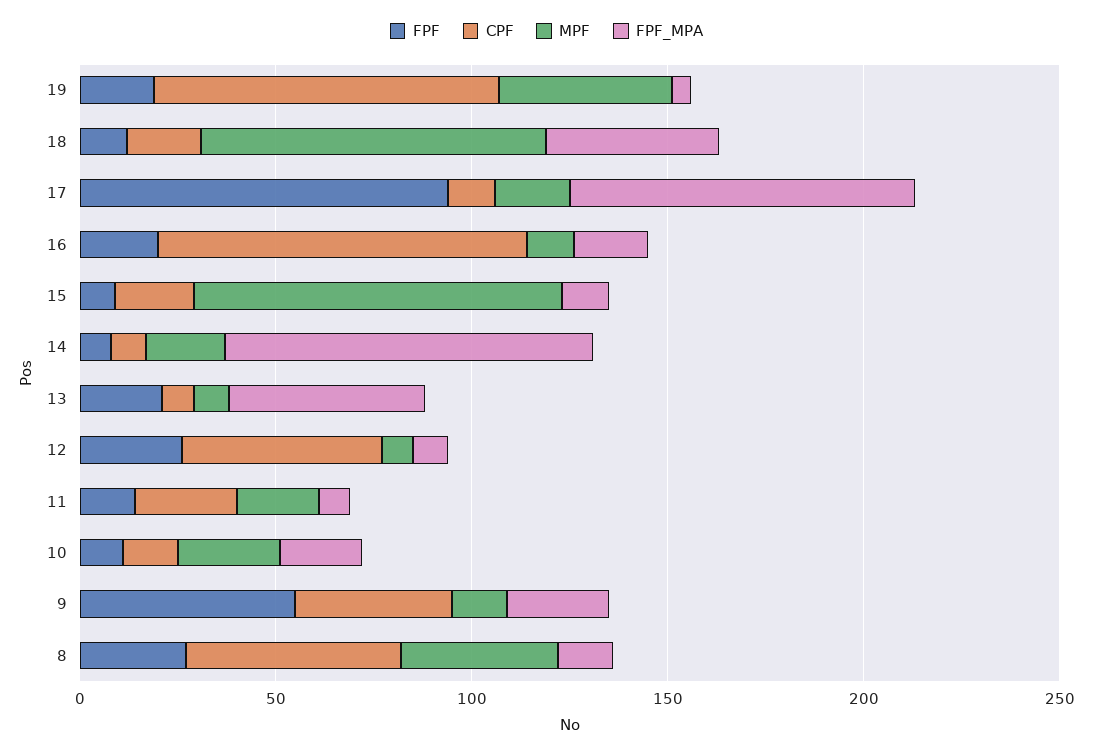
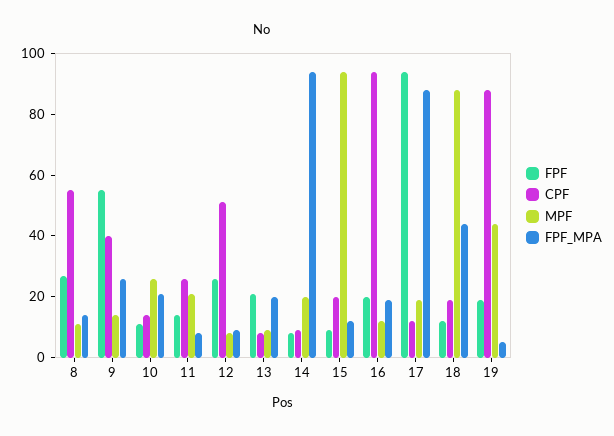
FPF_MPA, 13: 50 -> 20
MPF, 8: 40 -> 10

